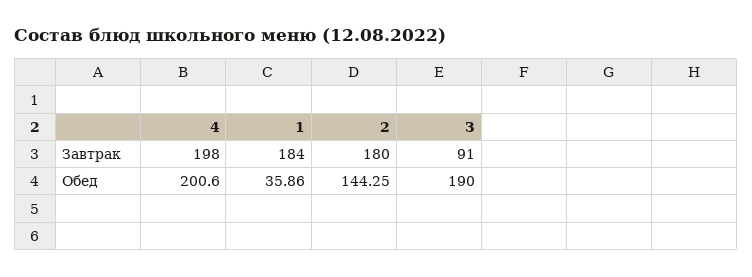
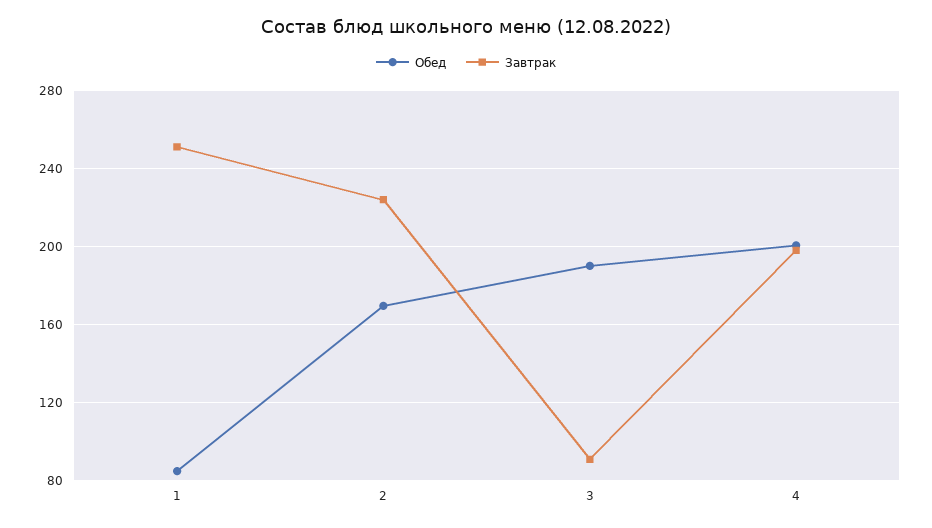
Завтрак, 1: 184 -> 250
Завтрак, 2: 180 -> 225
Обед, 1: 35.86 -> 85
Обед, 2: 144.25 -> 170

